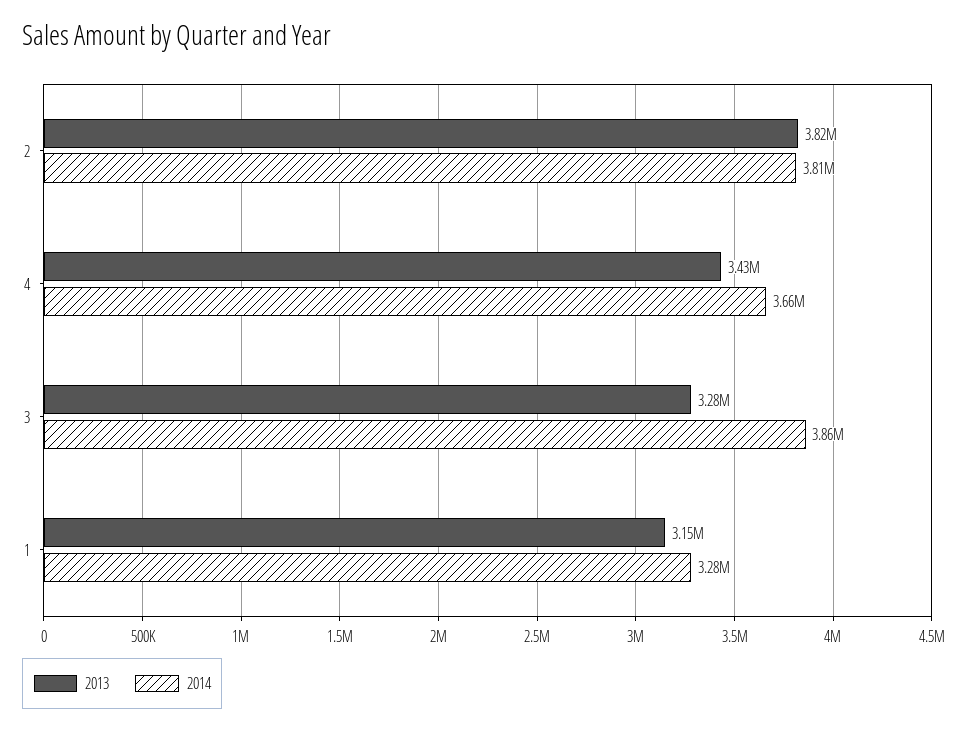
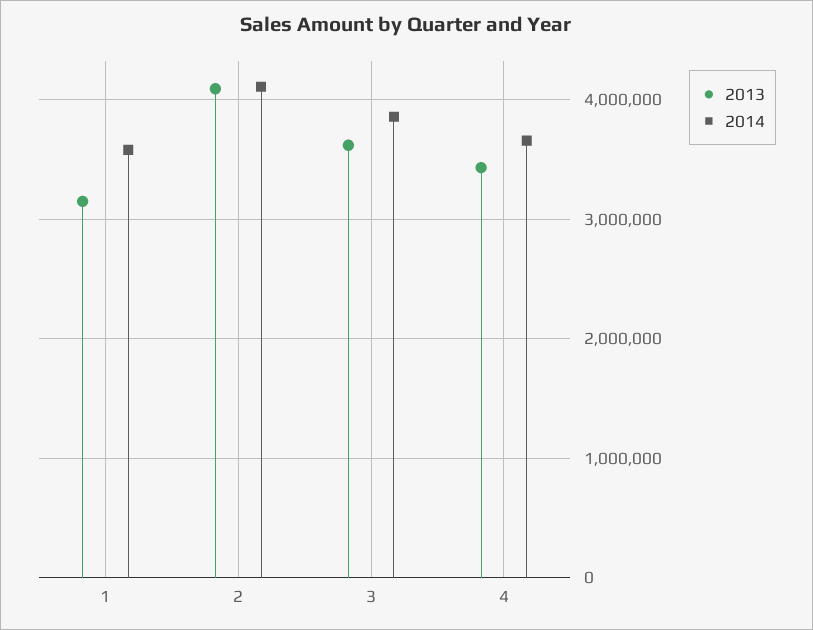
2013, 2: 3820000 -> 4100000
2014, 2: 3810000 -> 4100000
2013, 3: 3280000 -> 3600000
2014, 1: 3280000 -> 3600000

